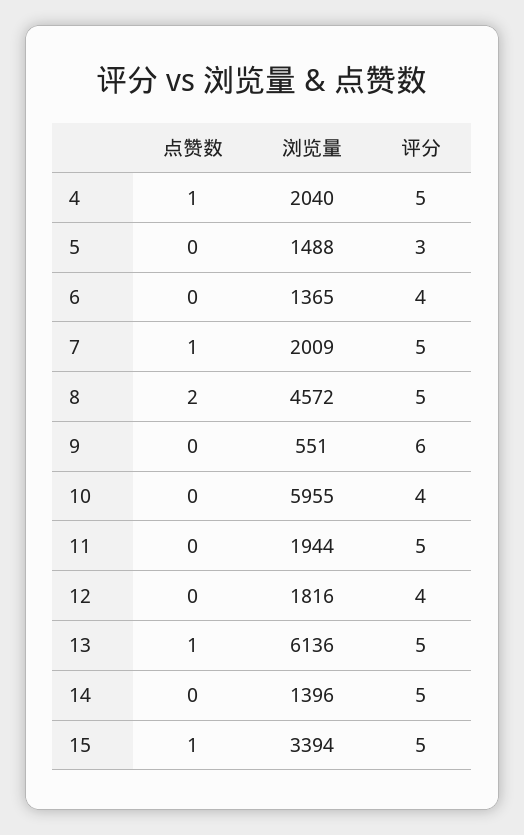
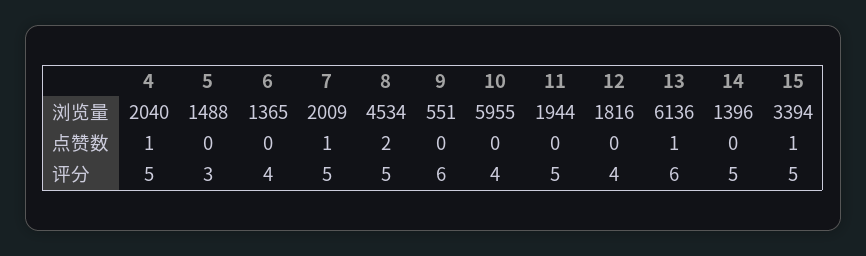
浏览量, 8: 4572 -> 4534
评分, 13: 5 -> 6

